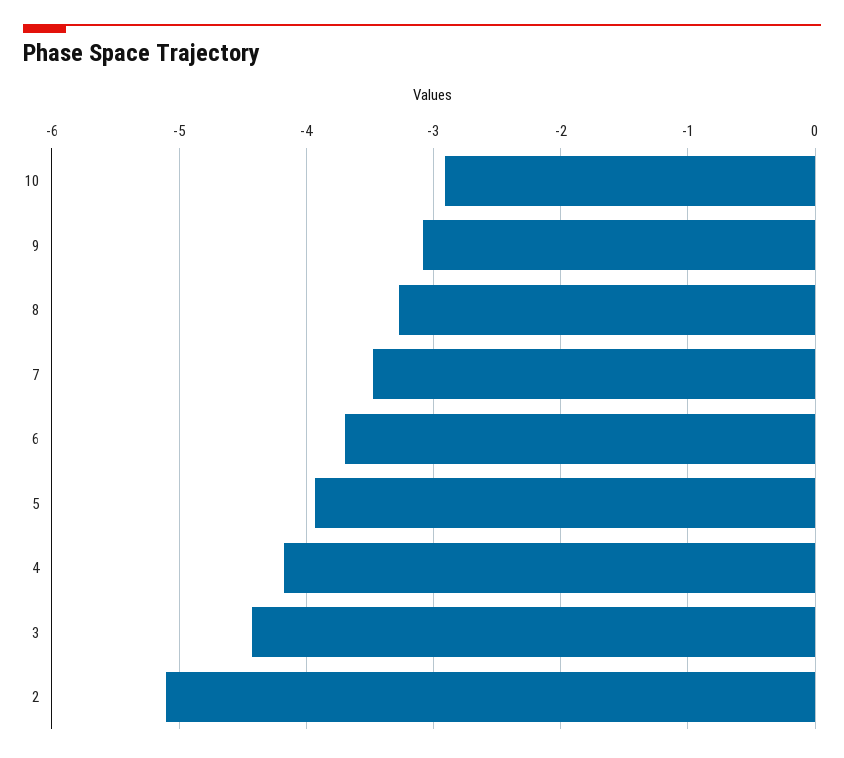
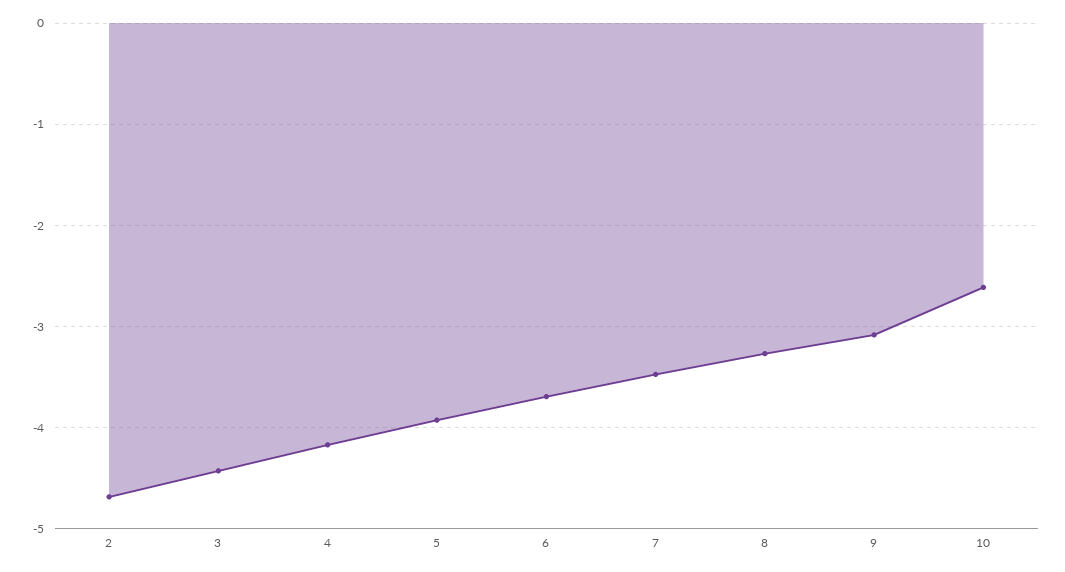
10: -2.9 -> -2.6
2: -5.1 -> -4.7

